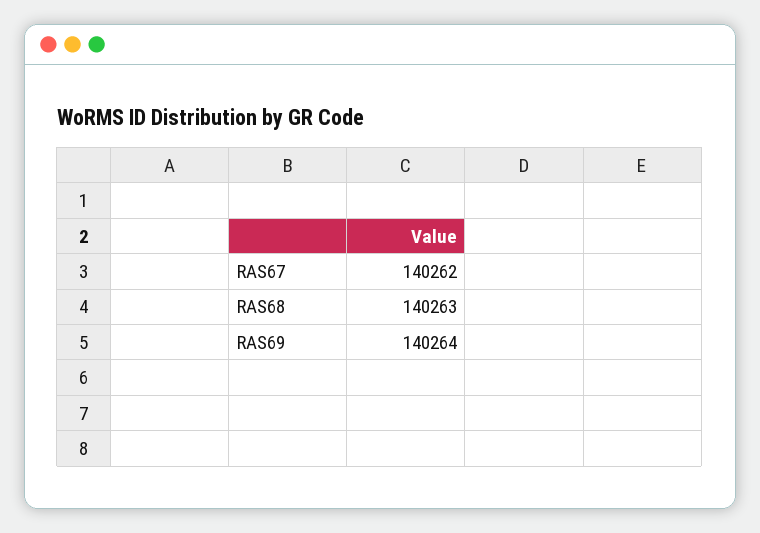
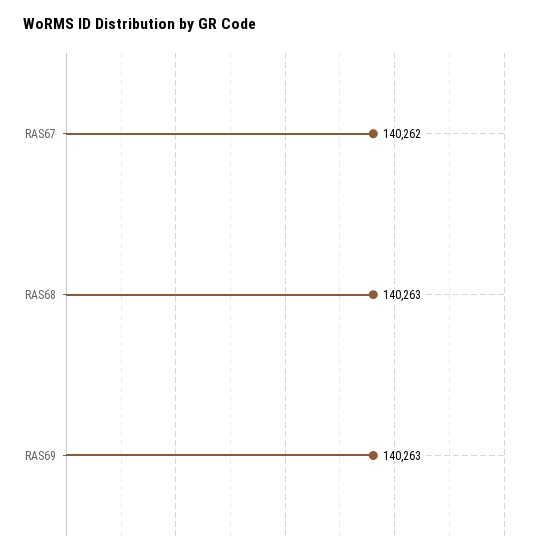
RAS69: 140264 -> 140263

